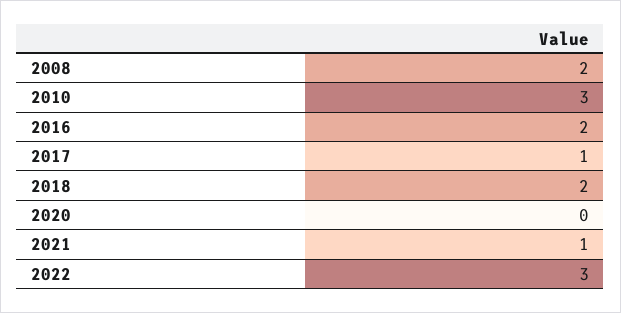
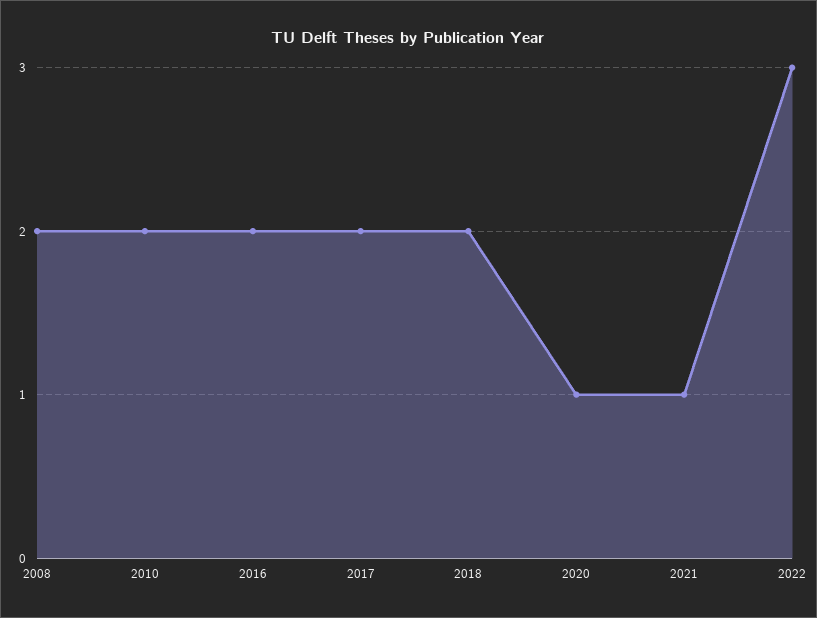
2010: 3 -> 2
2017: 1 -> 2
2020: 0 -> 1

